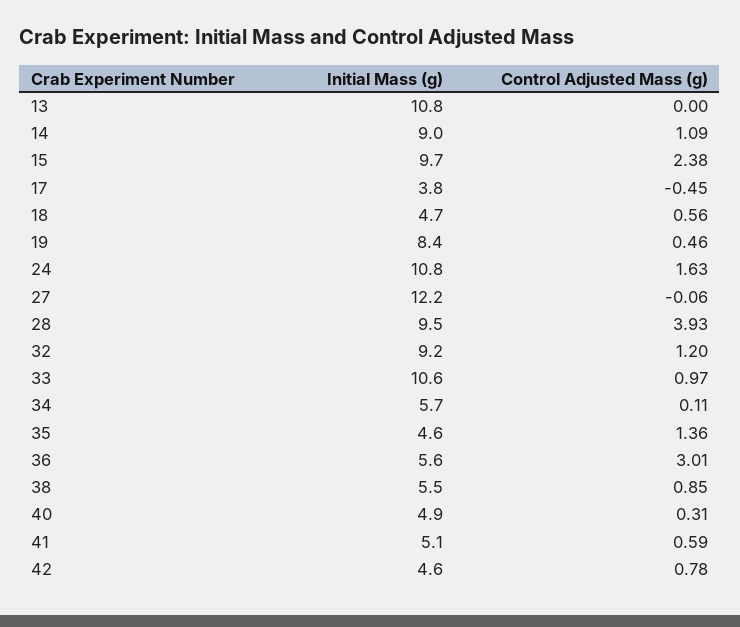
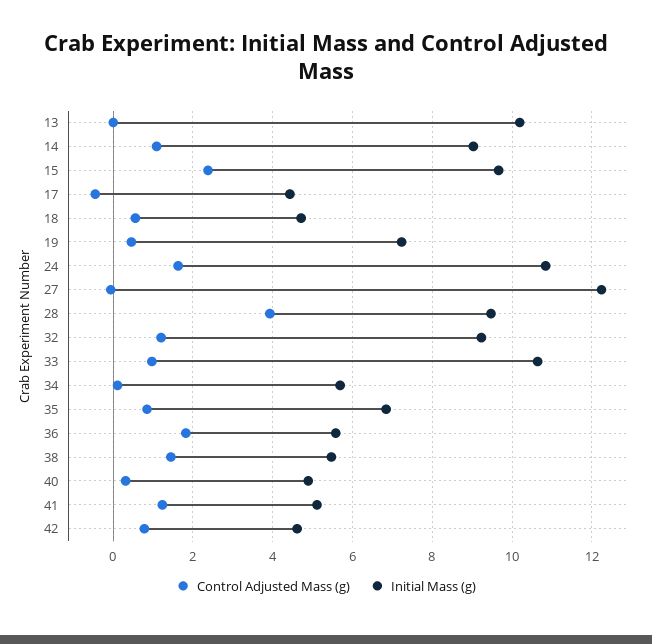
Initial Mass (g), 13: 10.8 -> 10.2
Initial Mass (g), 17: 3.8 -> 4.4
Initial Mass (g), 19: 8.4 -> 7.2
Initial Mass (g), 35: 4.6 -> 6.8
Control Adjusted Mass (g), 35: 1.36 -> 0.8
Control Adjusted Mass (g), 36: 3.01 -> 1.8
Control Adjusted Mass (g), 38: 0.85 -> 1.4
Control Adjusted Mass (g), 41: 0.59 -> 1.2

